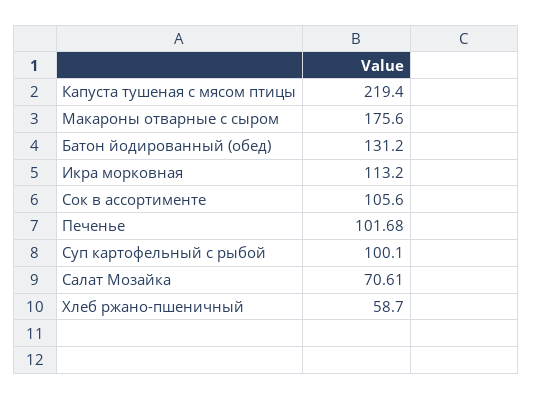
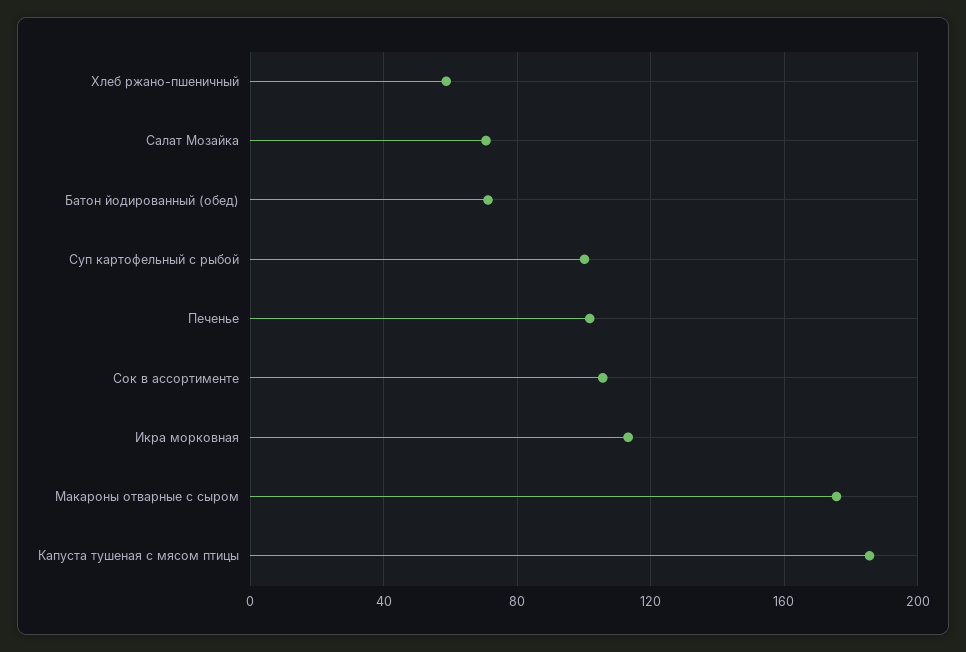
Капуста тушеная с мясом птицы: 219.4 -> 185
Батон йодированный (обед): 131.2 -> 70

